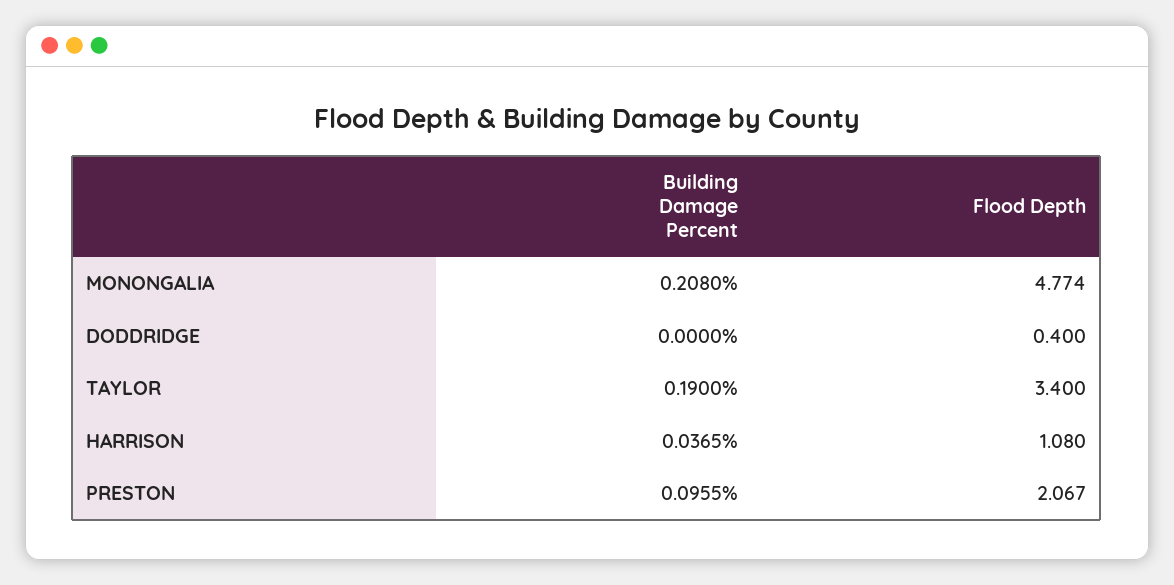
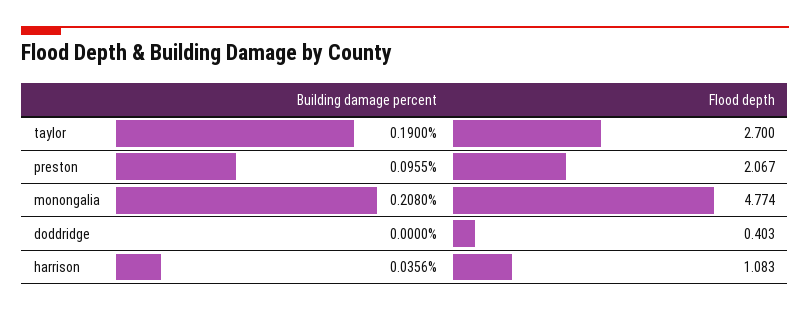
Flood Depth, DODDRIDGE: 0.4 -> 0.403
Flood Depth, TAYLOR: 3.4 -> 2.7
Building Damage Percent, HARRISON: 0.0365 -> 0.0356
Flood Depth, HARRISON: 1.08 -> 1.083

